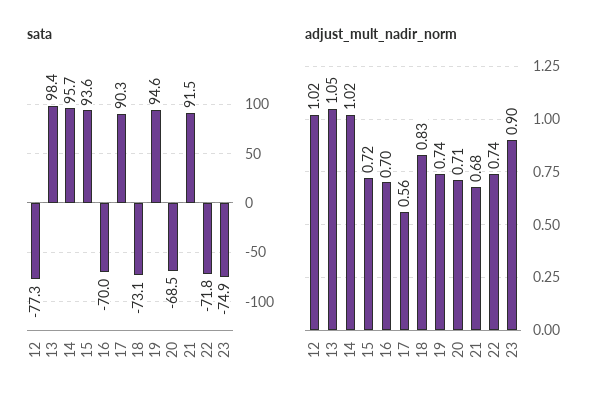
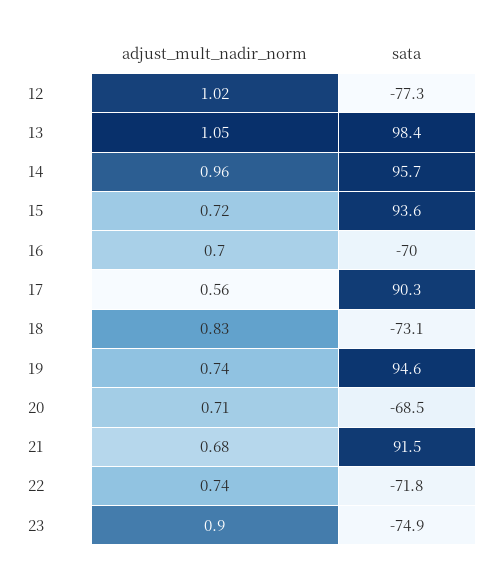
adjust_mult_nadir_norm, 14: 1.02 -> 0.96

